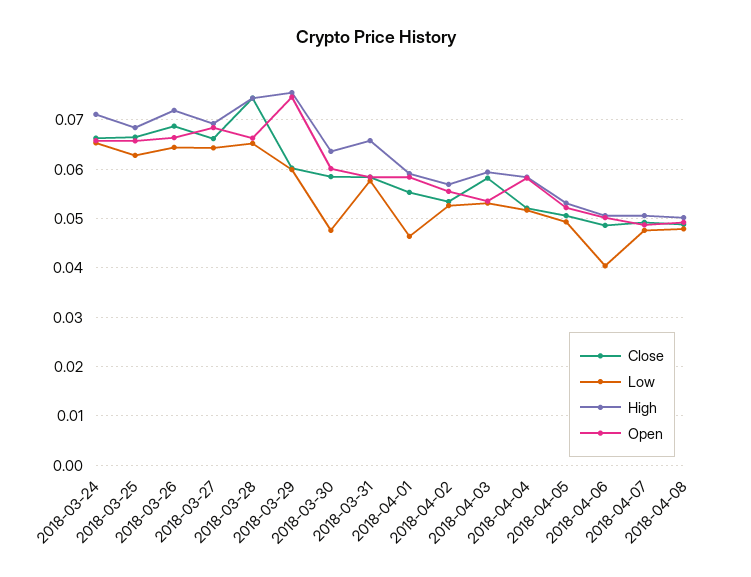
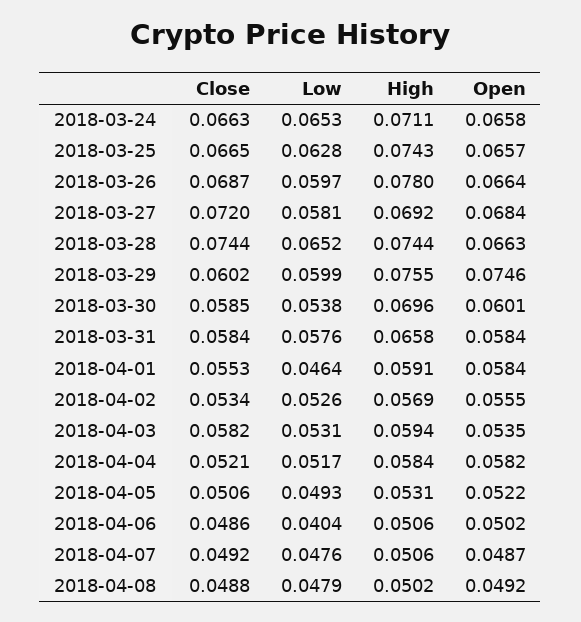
High, 2018-03-25: 0.068 -> 0.0743
Low, 2018-03-26: 0.064 -> 0.0597
High, 2018-03-26: 0.072 -> 0.078
Close, 2018-03-27: 0.066 -> 0.072
Low, 2018-03-27: 0.064 -> 0.0581
Low, 2018-03-30: 0.048 -> 0.0538
High, 2018-03-30: 0.064 -> 0.0696

